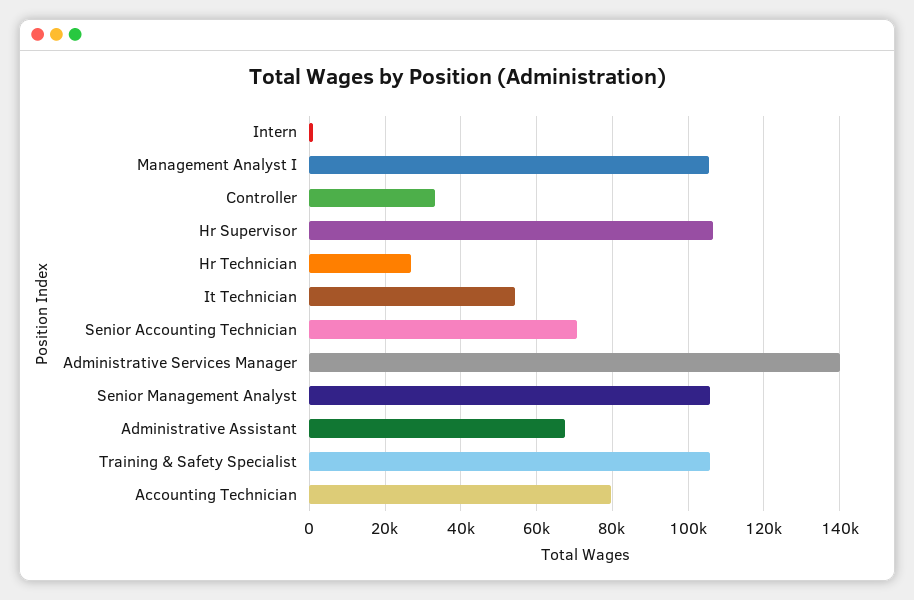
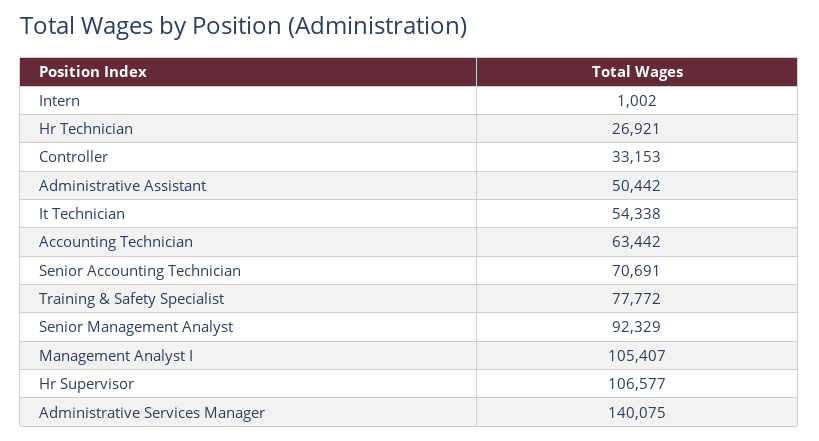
Senior Management Analyst: 106000 -> 92329
Administrative Assistant: 68000 -> 50442
Training & Safety Specialist: 106000 -> 77772
Accounting Technician: 80000 -> 63442

